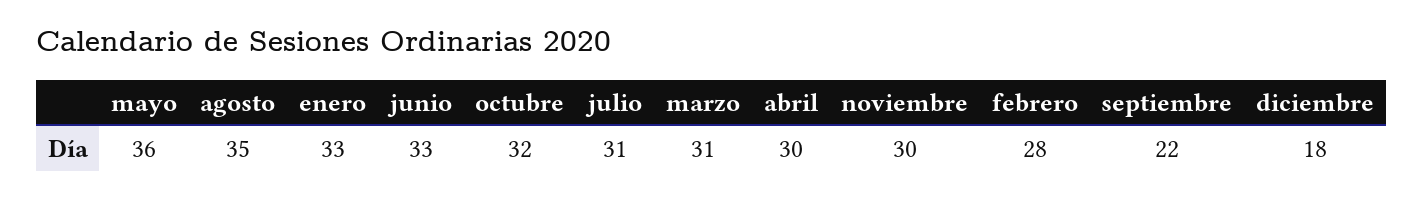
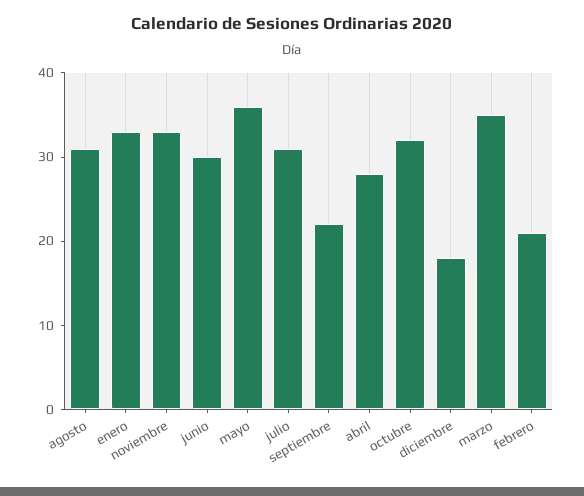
agosto: 35 -> 31
junio: 33 -> 30
marzo: 31 -> 35
abril: 30 -> 28
noviembre: 30 -> 33
febrero: 28 -> 21

